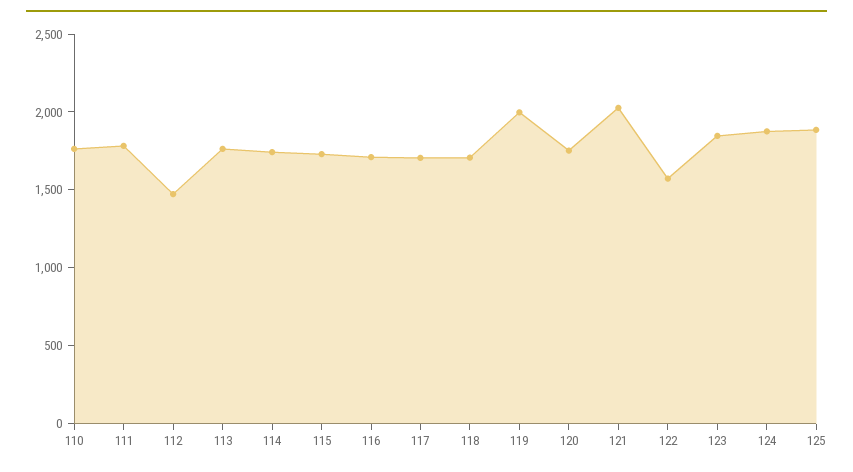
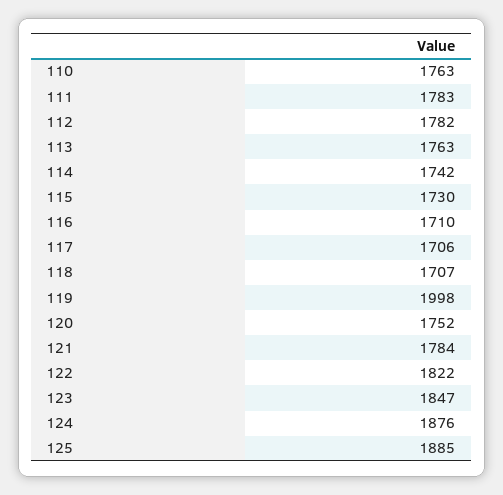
112: 1500 -> 1782
121: 2000 -> 1784
122: 1600 -> 1822

